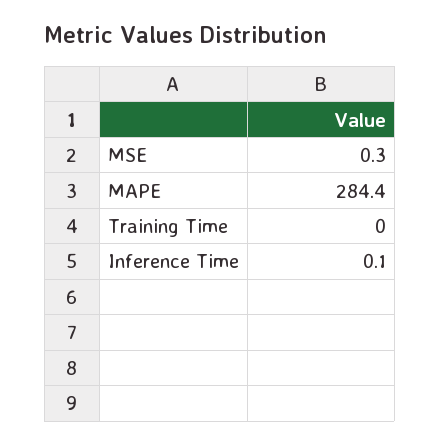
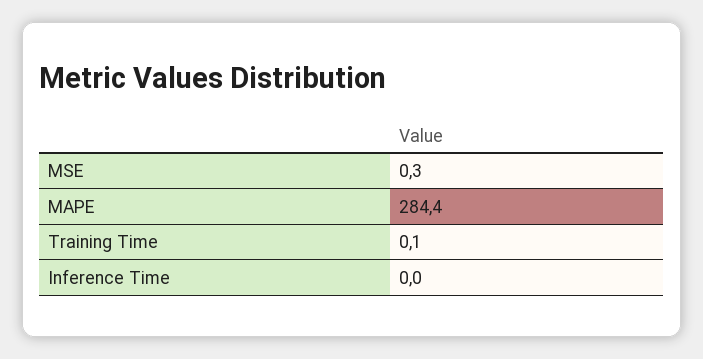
Training Time: 0 -> 0.1
Inference Time: 0.1 -> 0

